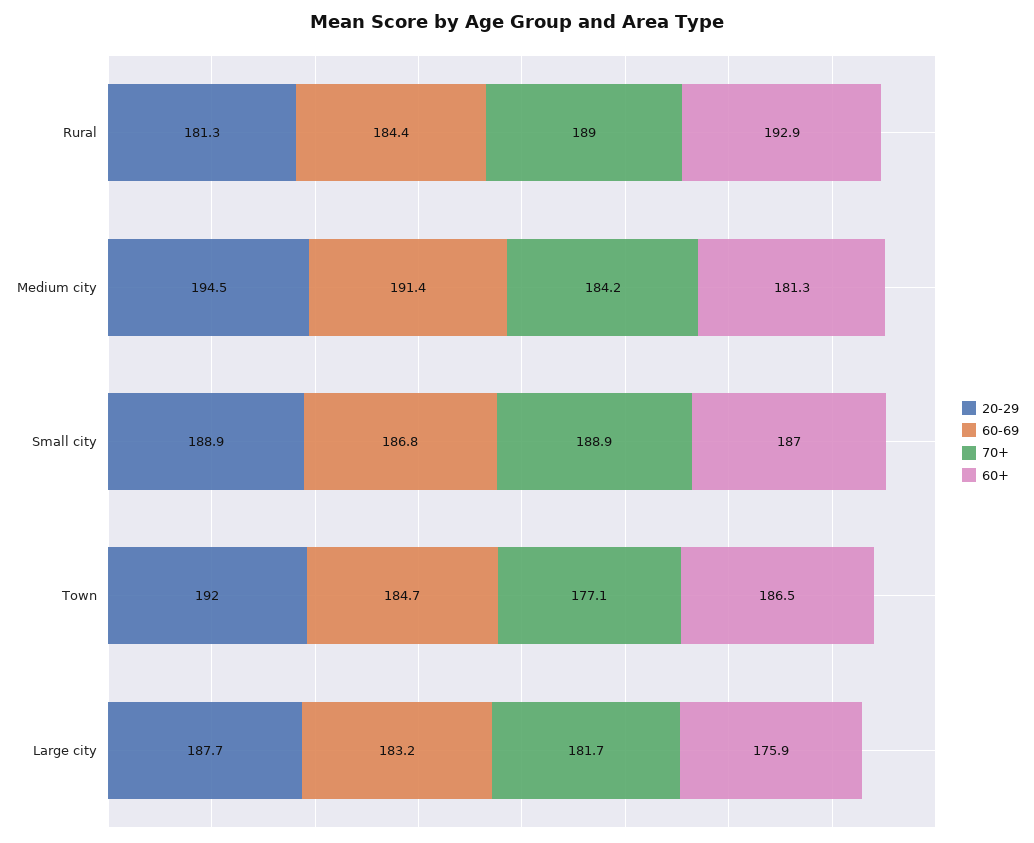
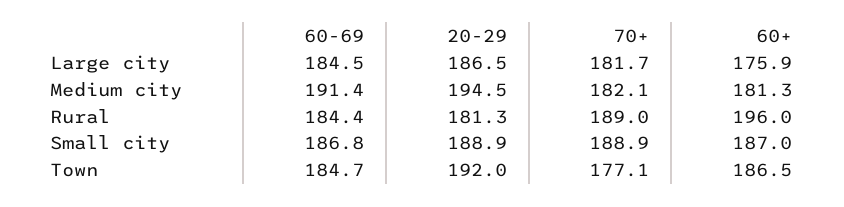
60+, Rural: 192.9 -> 196
70+, Medium city: 184.2 -> 182.1
20-29, Large city: 187.7 -> 186.5
60-69, Large city: 183.2 -> 184.5

